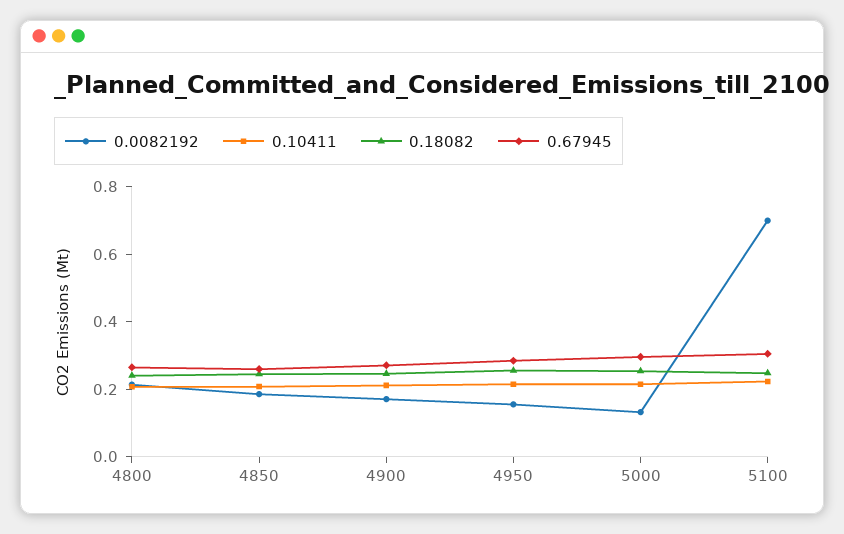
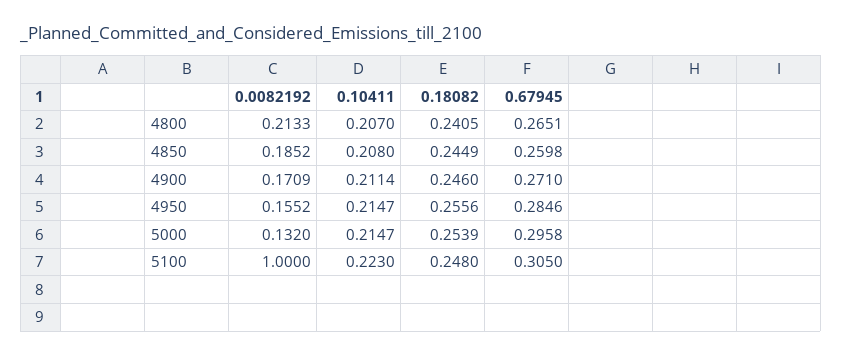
0.0082192, 5100: 0.7 -> 1

